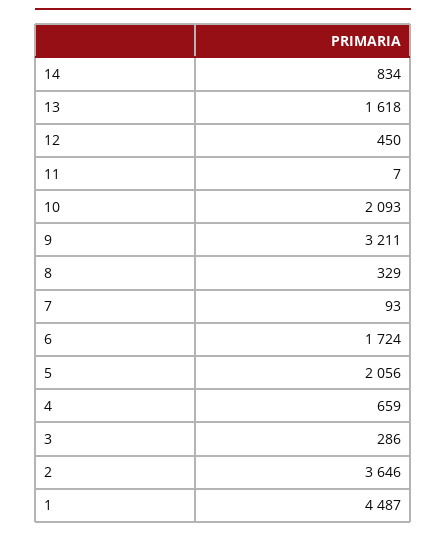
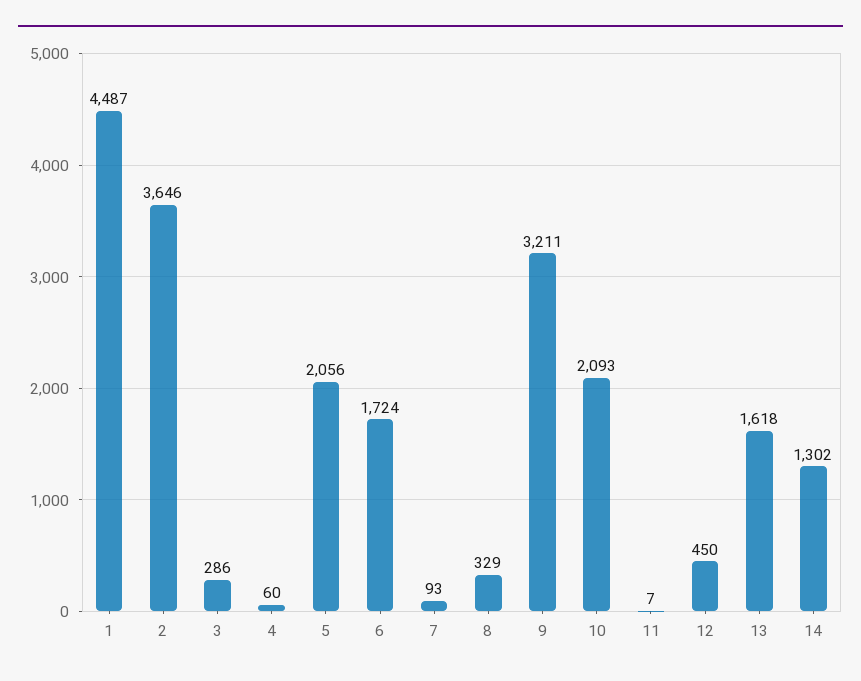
14: 834 -> 1302
4: 659 -> 60

